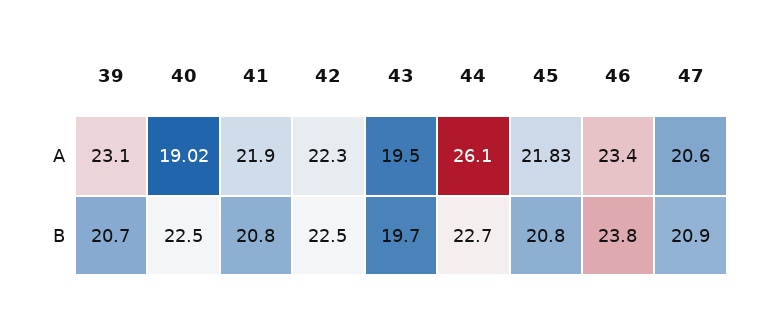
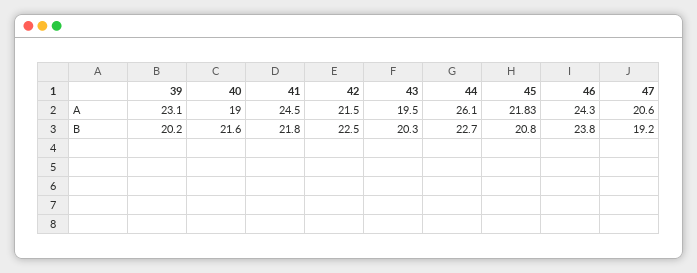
40, A: 19.02 -> 19
41, A: 21.9 -> 24.5
42, A: 22.3 -> 21.5
46, A: 23.4 -> 24.3
39, B: 20.7 -> 20.2
40, B: 22.5 -> 21.6
41, B: 20.8 -> 21.8
43, B: 19.7 -> 20.3
47, B: 20.9 -> 19.2

